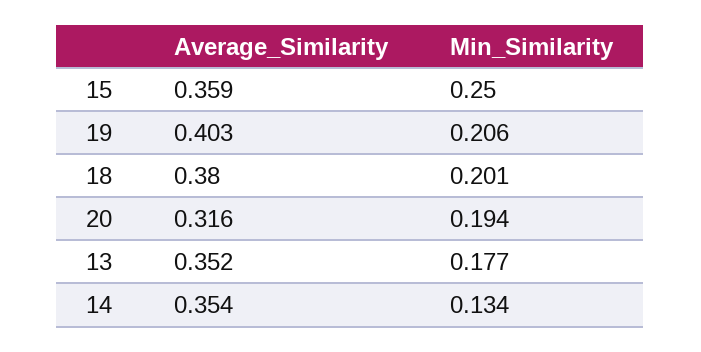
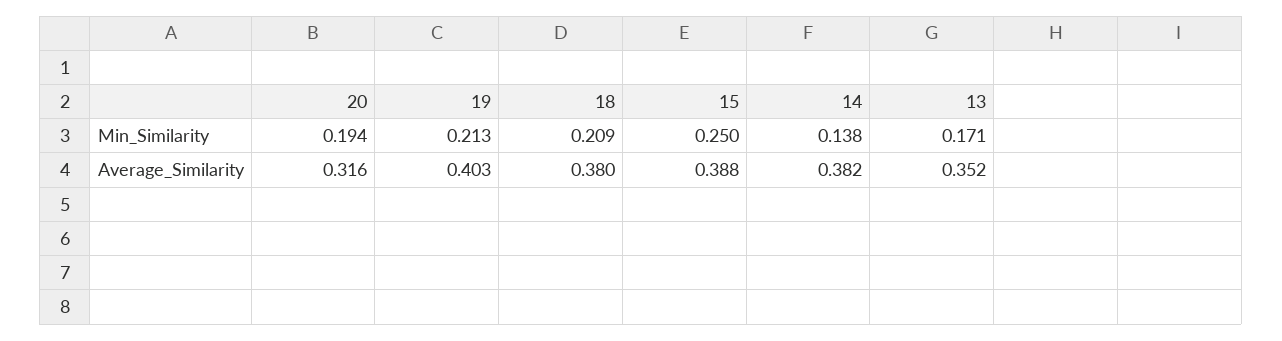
Average_Similarity, 15: 0.359 -> 0.388
Min_Similarity, 19: 0.206 -> 0.213
Min_Similarity, 18: 0.201 -> 0.209
Min_Similarity, 13: 0.177 -> 0.171
Average_Similarity, 14: 0.354 -> 0.382
Min_Similarity, 14: 0.134 -> 0.138

